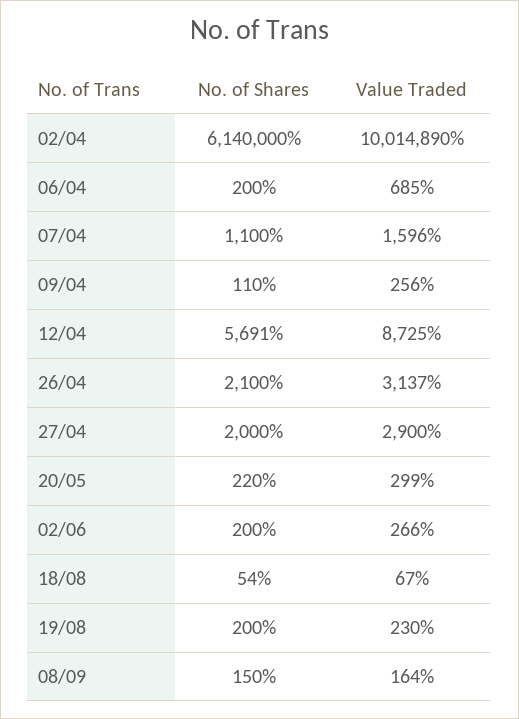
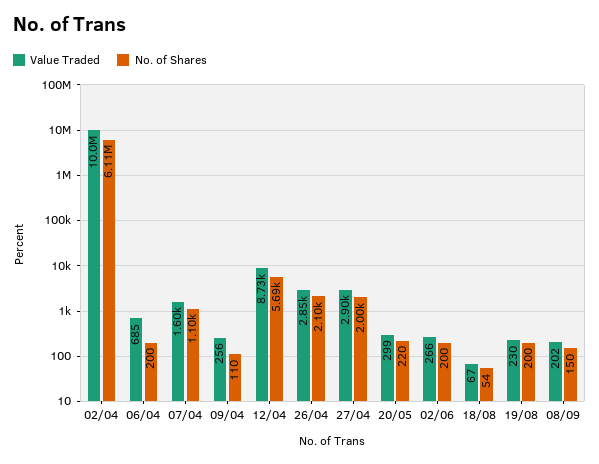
No. of Shares, 02/04: 6140000 -> 6110000
Value Traded, 26/04: 3137 -> 2850
Value Traded, 08/09: 164 -> 202

